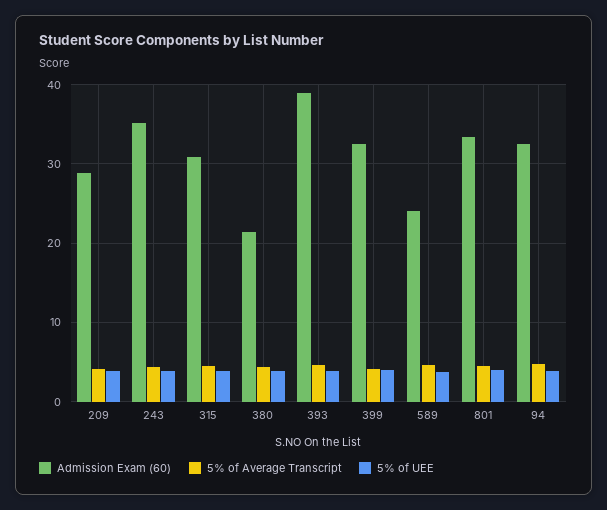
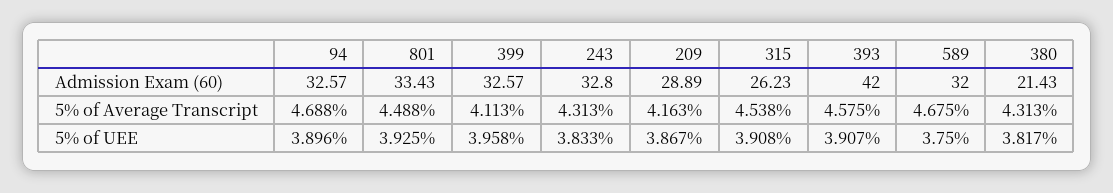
Admission Exam (60), 243: 35 -> 32.8
Admission Exam (60), 315: 31 -> 26.23
Admission Exam (60), 393: 39 -> 42
Admission Exam (60), 589: 24 -> 32

